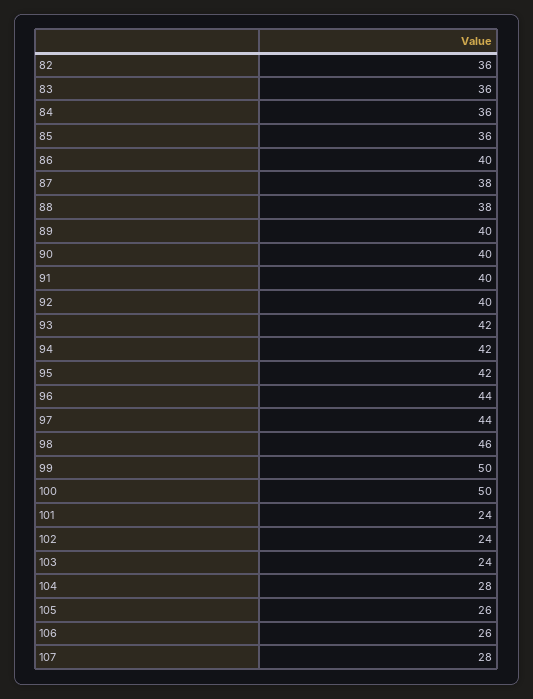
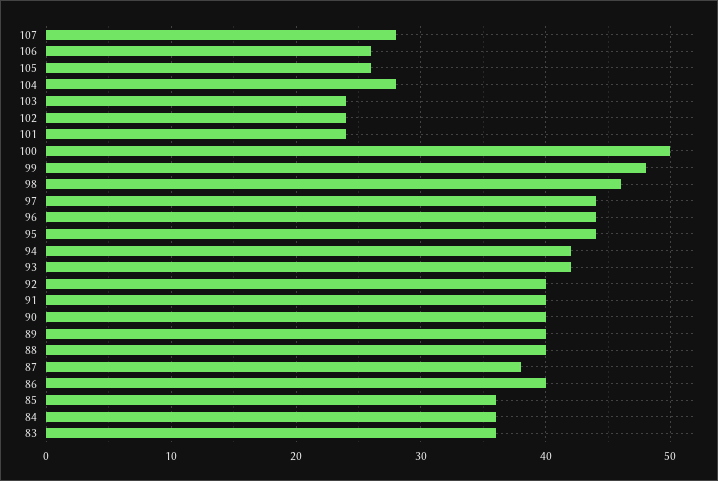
82: 36 -> none
88: 38 -> 40
95: 42 -> 44
99: 50 -> 48

